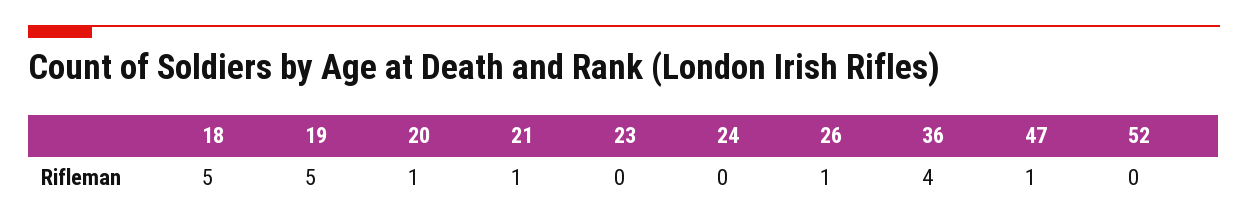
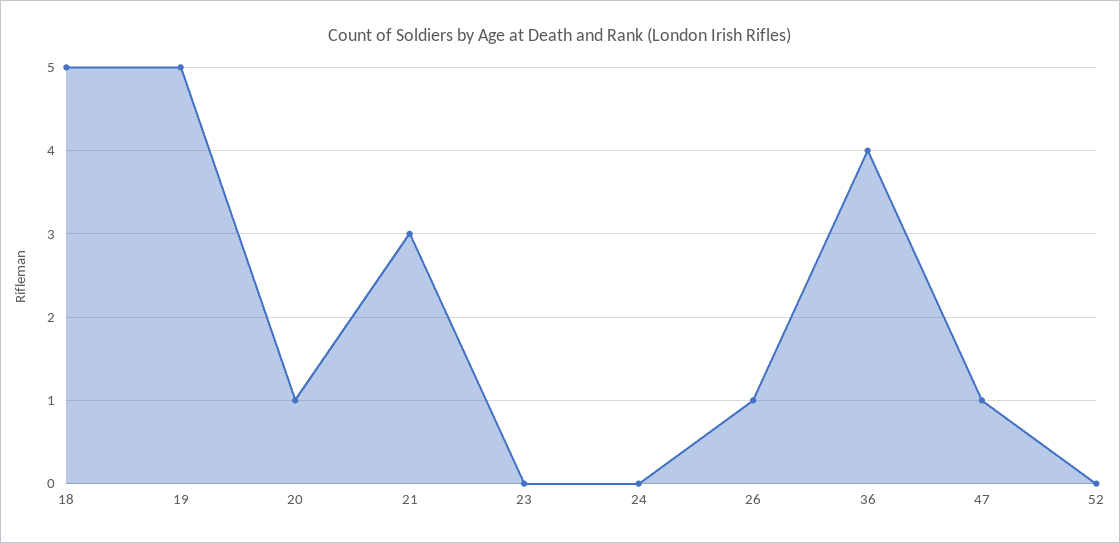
21: 1 -> 3

